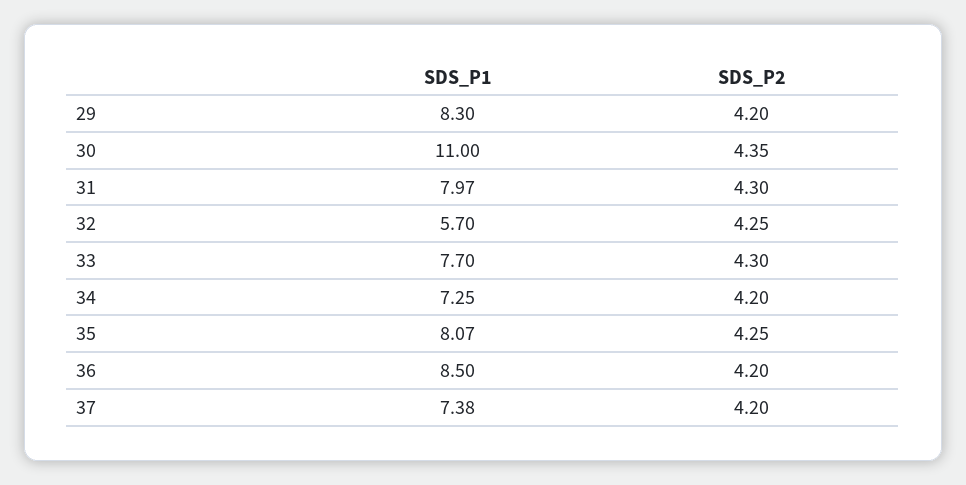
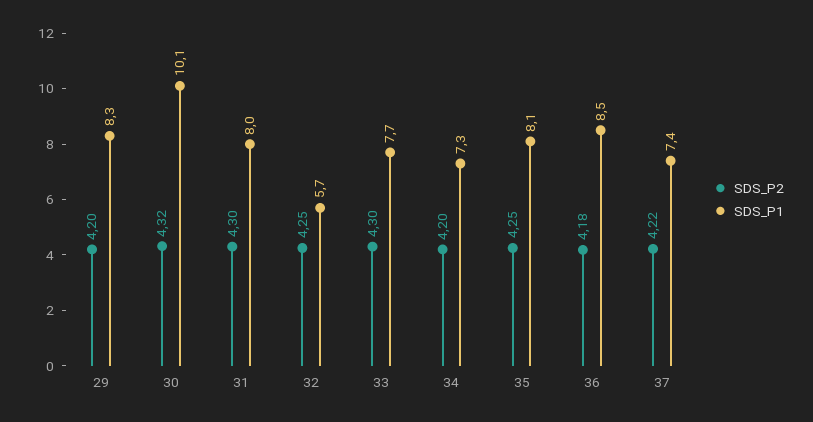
SDS_P1, 30: 11 -> 10.1
SDS_P2, 30: 4.35 -> 4.32
SDS_P2, 36: 4.2 -> 4.18
SDS_P2, 37: 4.2 -> 4.22

